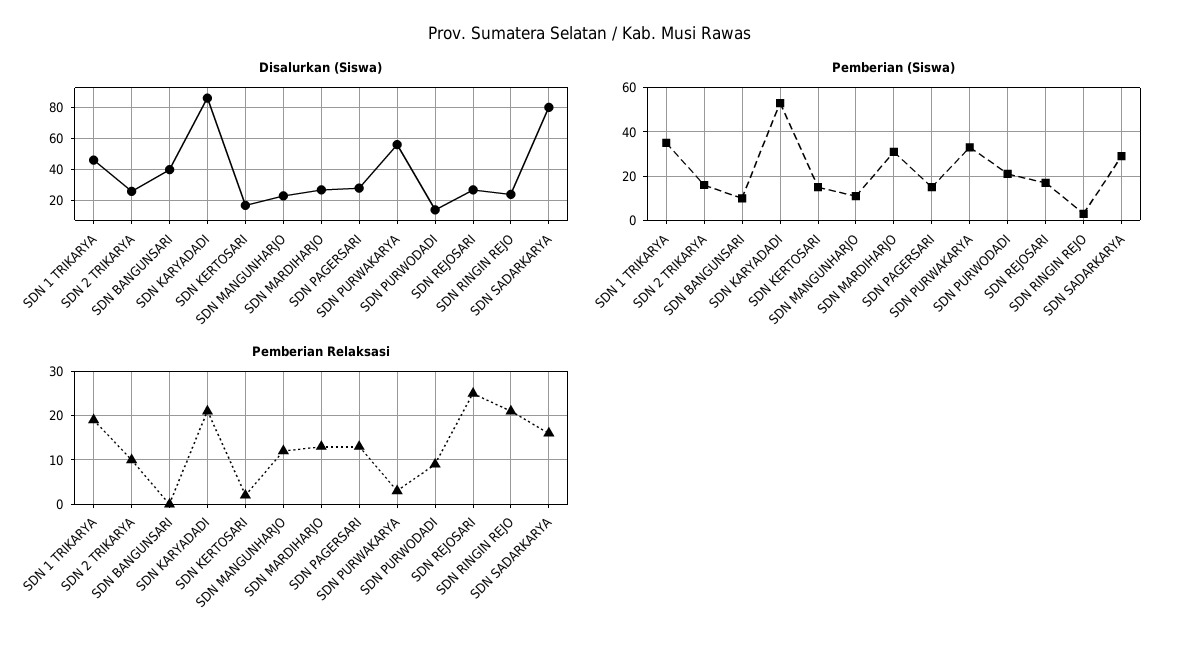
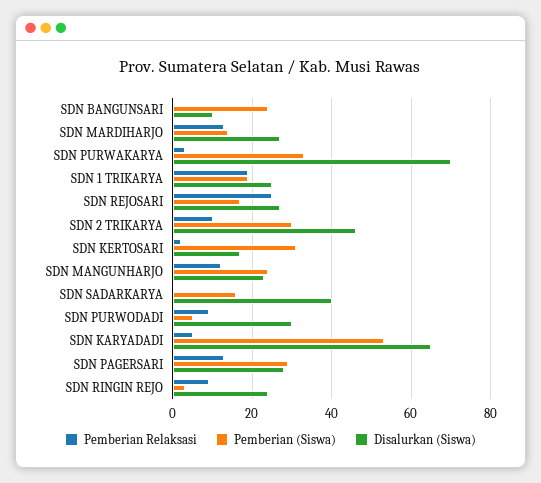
Disalurkan (Siswa), SDN 1 TRIKARYA: 45 -> 25
Disalurkan (Siswa), SDN 2 TRIKARYA: 25 -> 45
Disalurkan (Siswa), SDN BANGUNSARI: 40 -> 10
Disalurkan (Siswa), SDN KARYADADI: 85 -> 65
Disalurkan (Siswa), SDN PURWAKARYA: 55 -> 70
Disalurkan (Siswa), SDN PURWODADI: 15 -> 30
Disalurkan (Siswa), SDN SADARKARYA: 80 -> 40
Pemberian (Siswa), SDN 1 TRIKARYA: 35 -> 20
Pemberian (Siswa), SDN 2 TRIKARYA: 15 -> 30
Pemberian (Siswa), SDN BANGUNSARI: 10 -> 25
Pemberian (Siswa), SDN KERTOSARI: 15 -> 30
Pemberian (Siswa), SDN MANGUNHARJO: 10 -> 25
Pemberian (Siswa), SDN MARDIHARJO: 30 -> 15
Pemberian (Siswa), SDN PAGERSARI: 15 -> 30
Pemberian (Siswa), SDN PURWODADI: 20 -> 5
Pemberian (Siswa), SDN SADARKARYA: 30 -> 15
Pemberian Relaksasi, SDN KARYADADI: 20 -> 5
Pemberian Relaksasi, SDN RINGIN REJO: 20 -> 10
Pemberian Relaksasi, SDN SADARKARYA: 15 -> 0

